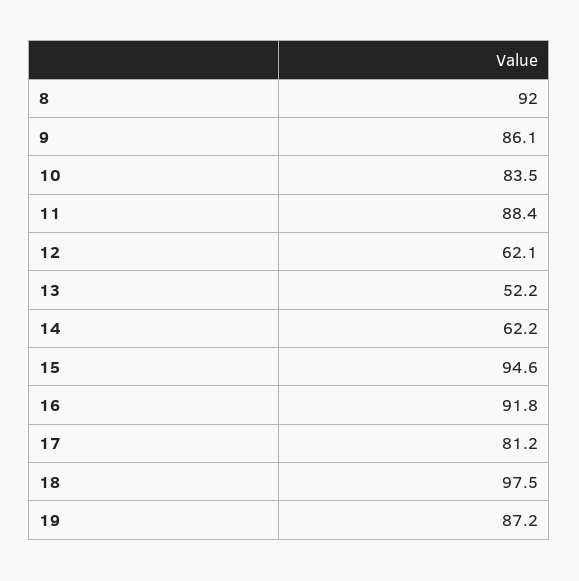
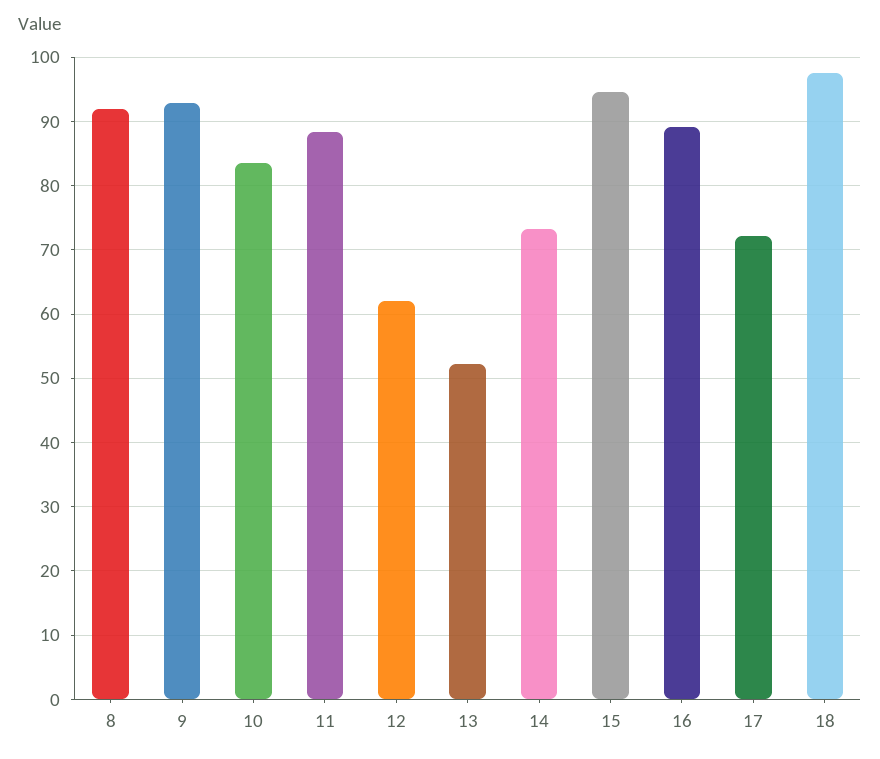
9: 86.1 -> 93
14: 62.2 -> 73
16: 91.8 -> 89
17: 81.2 -> 72
19: 87.2 -> none

